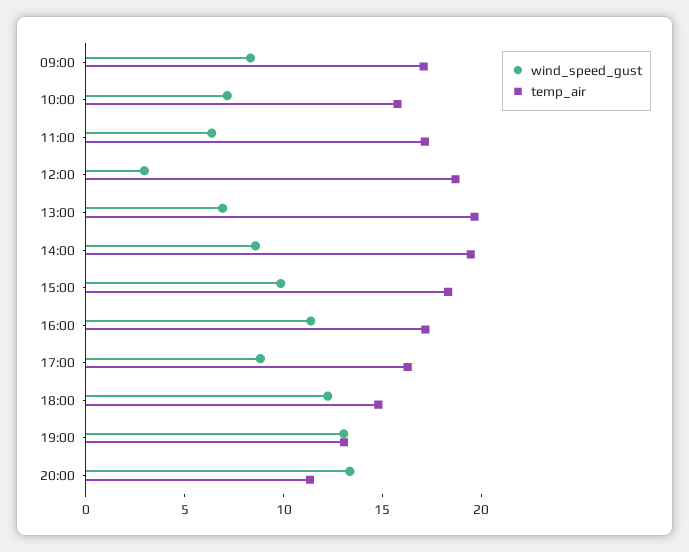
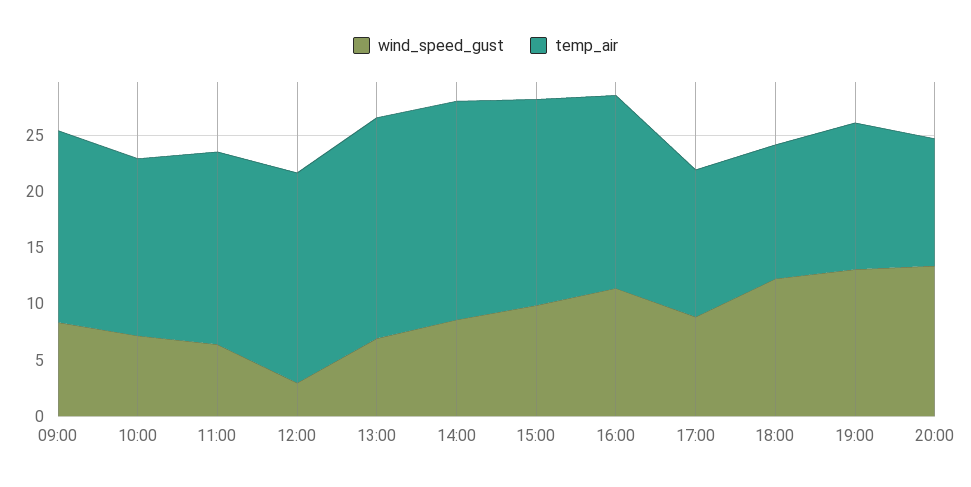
temp_air, 17:00: 16 -> 13
temp_air, 18:00: 15 -> 12

